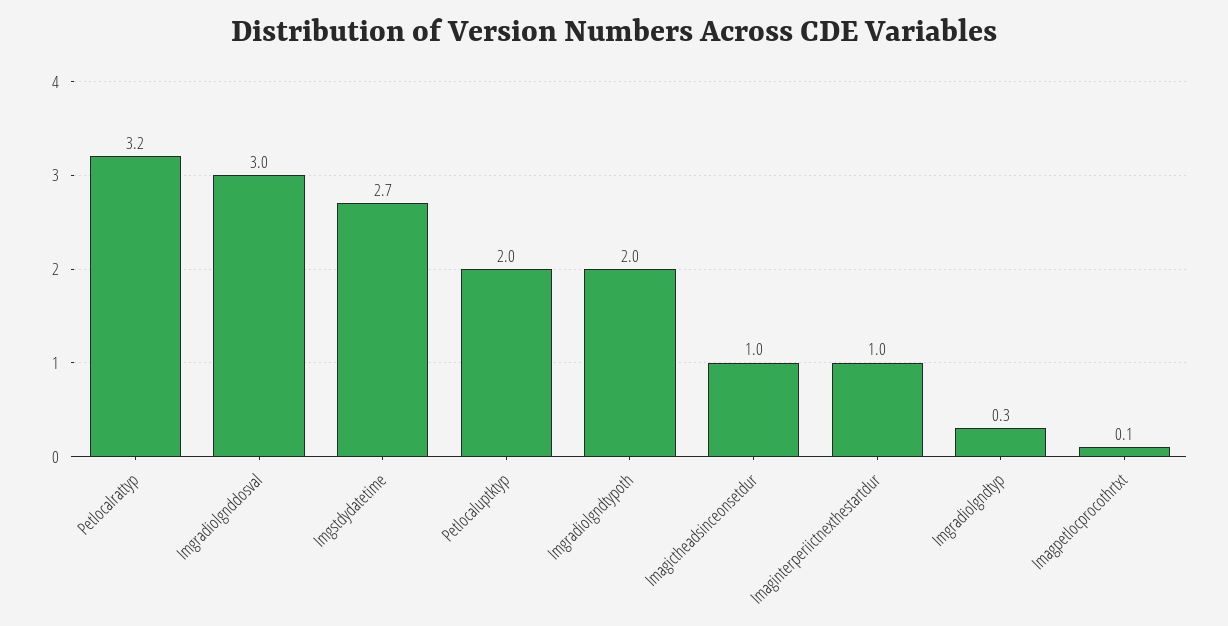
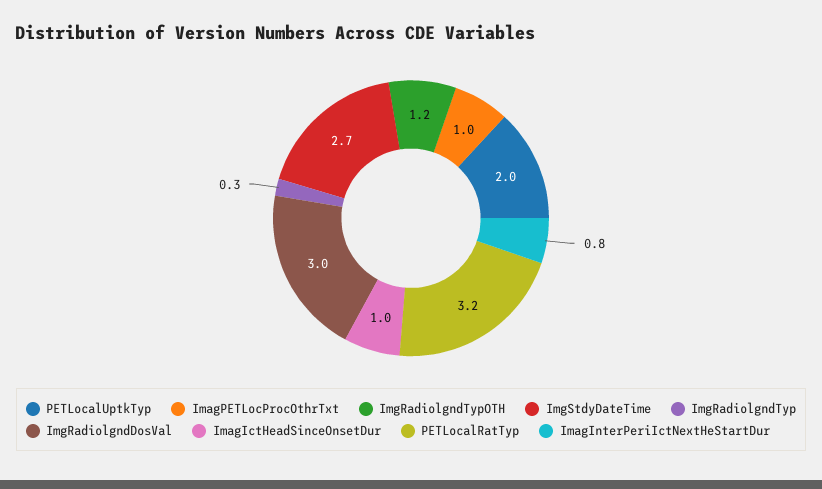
Imgradiolgndtypoth: 2 -> 1.2
Imaginterperiictnexthestartdur: 1 -> 0.8
Imagpetlocprocothrtxt: 0.1 -> 1

